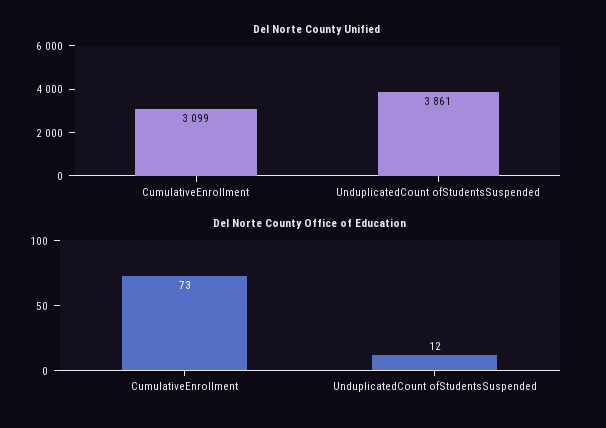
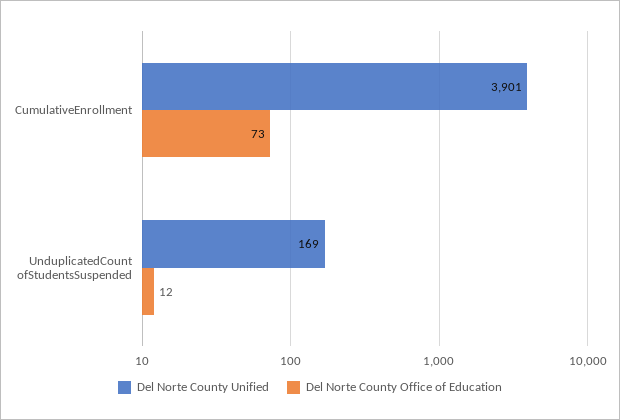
Del Norte County Unified, CumulativeEnrollment: 3099 -> 3901
Del Norte County Unified, UnduplicatedCount ofStudentsSuspended: 3861 -> 169

